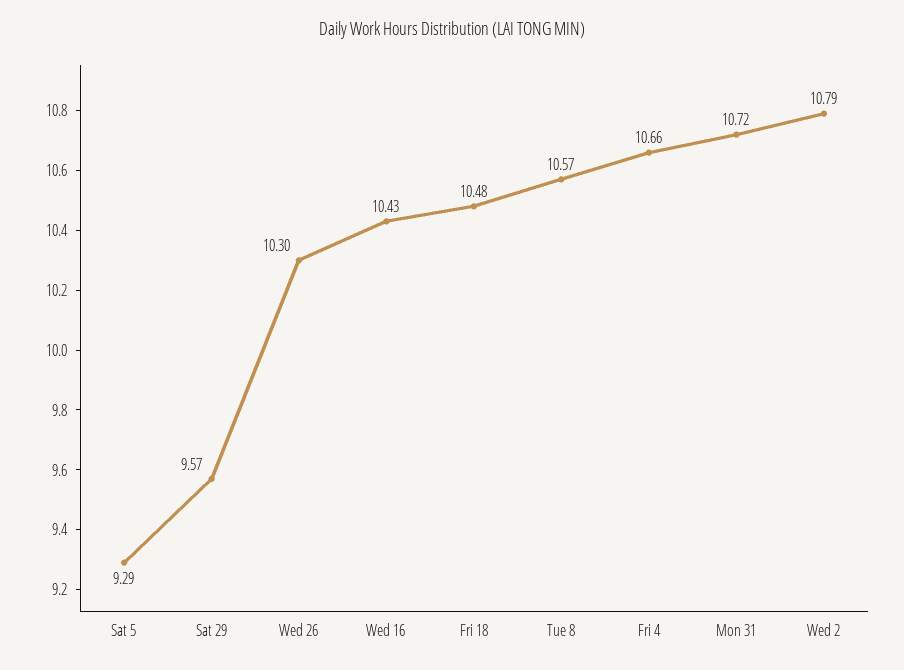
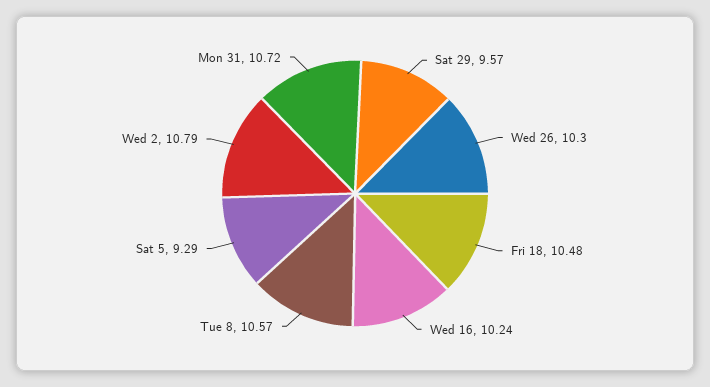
Wed 16: 10.43 -> 10.24
Fri 4: 10.66 -> none

